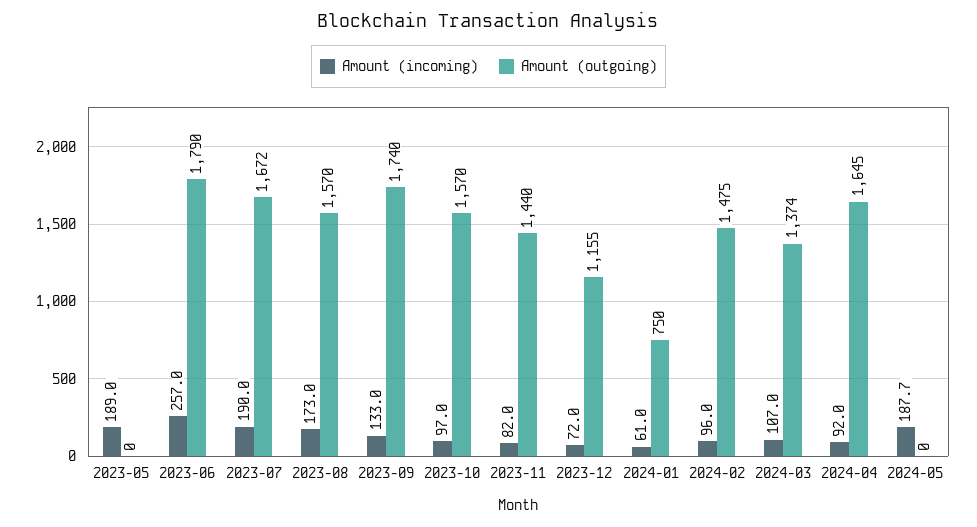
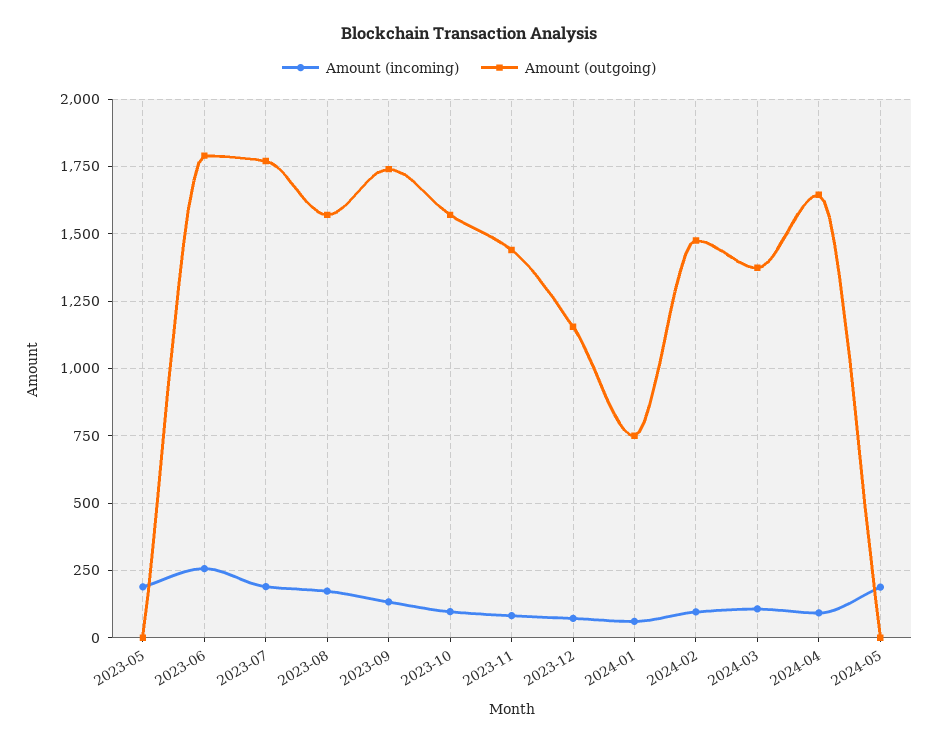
Amount (outgoing), 2023-07: 1672 -> 1775

